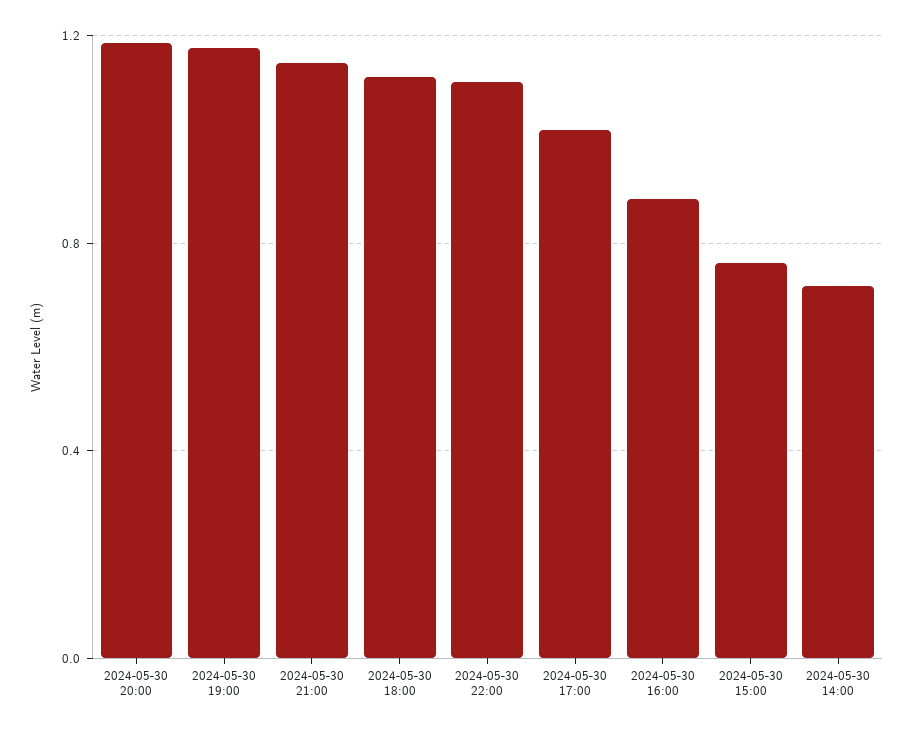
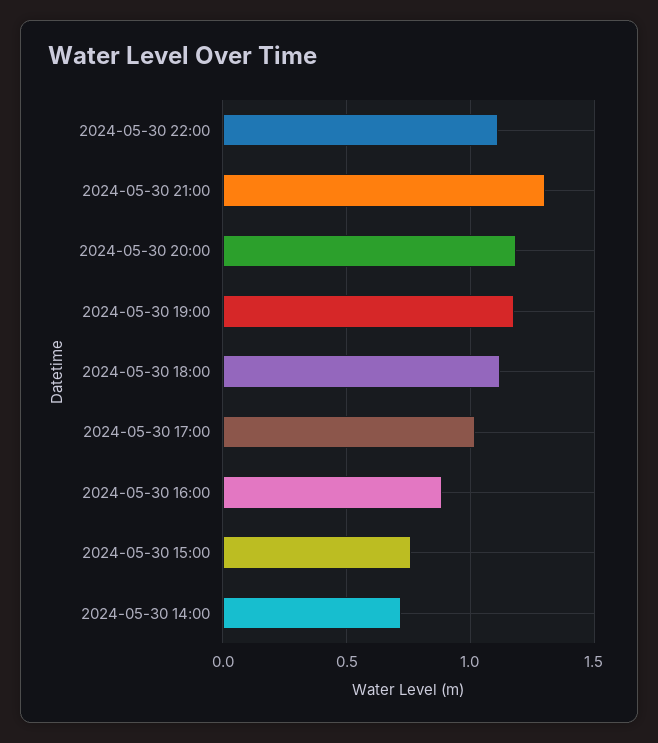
2024-05-30 21:00: 1.15 -> 1.3

